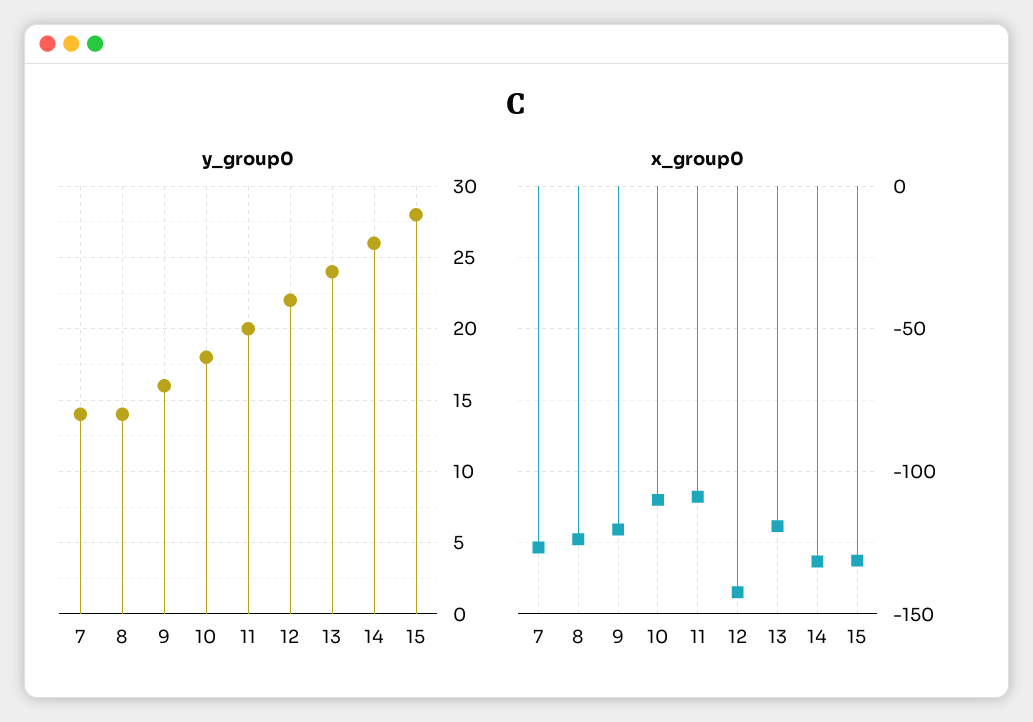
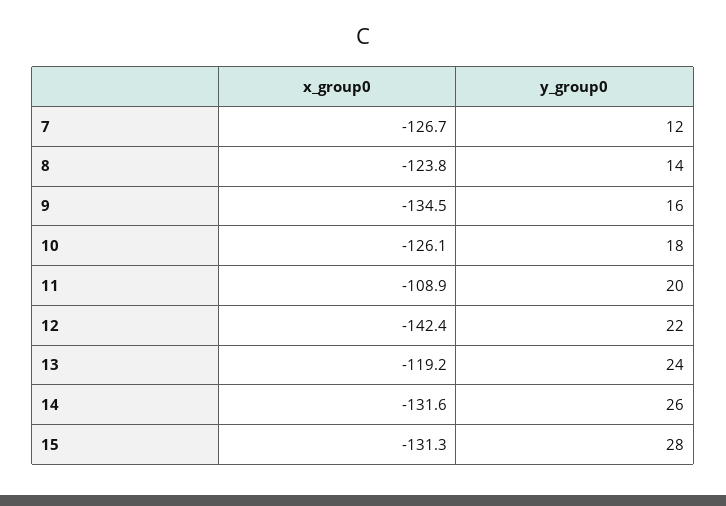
y_group0, 7: 14 -> 12
x_group0, 9: -120 -> -134.5
x_group0, 10: -110 -> -126.1

